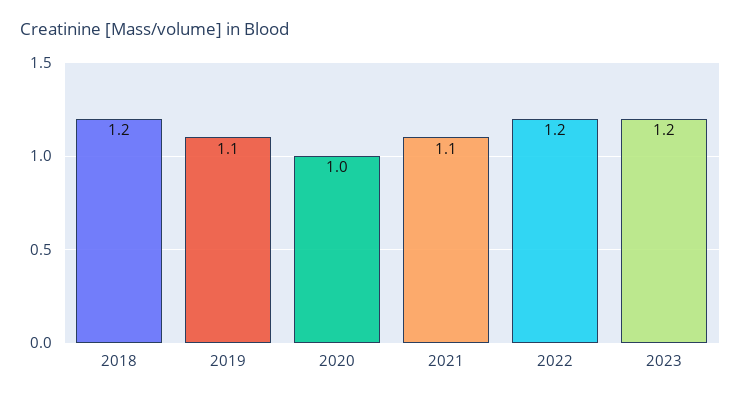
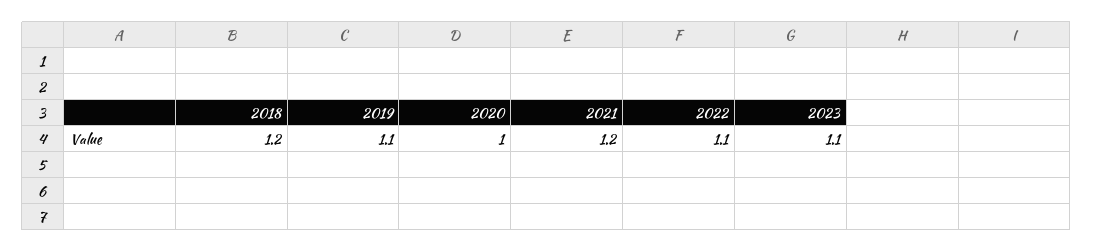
2021: 1.1 -> 1.2
2022: 1.2 -> 1.1
2023: 1.2 -> 1.1

